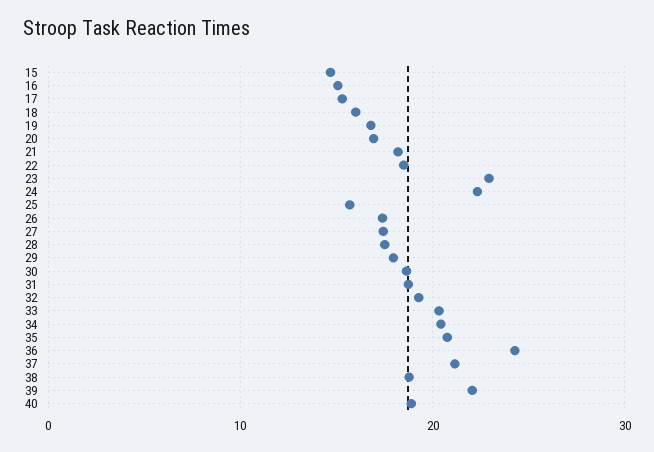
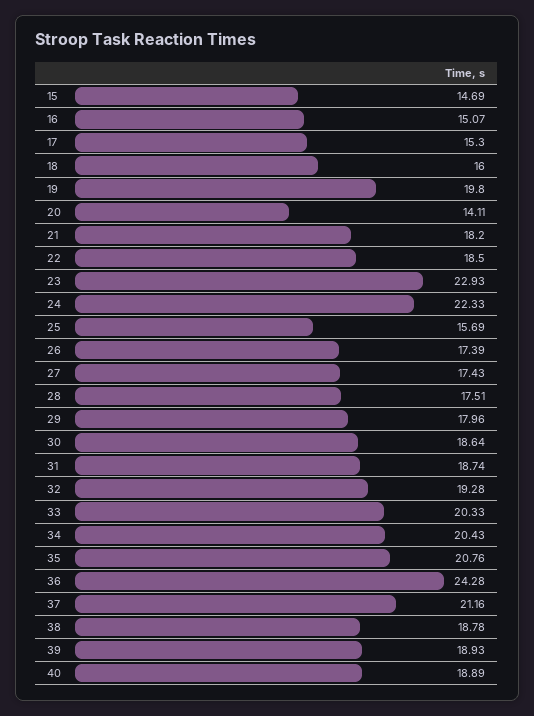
19: 17 -> 19.8
20: 17 -> 14.11
39: 22 -> 18.93

